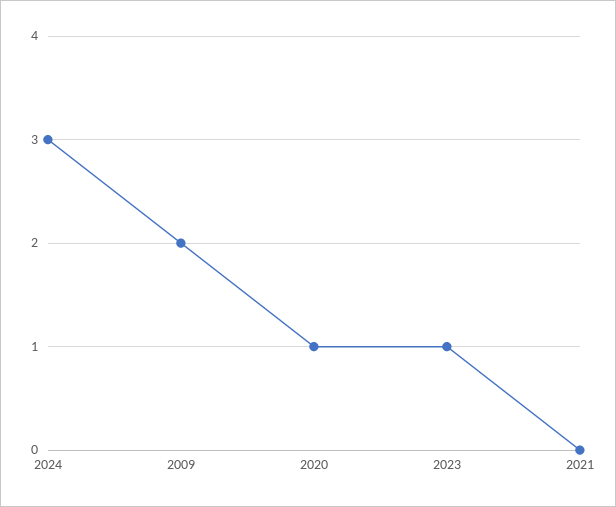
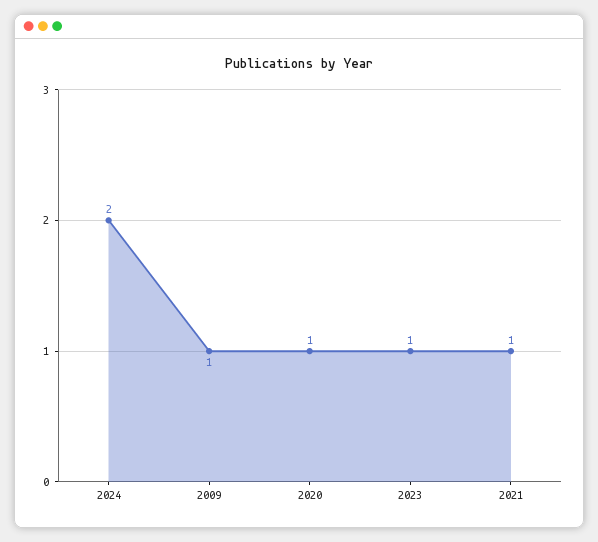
2024: 3 -> 2
2009: 2 -> 1
2021: 0 -> 1

